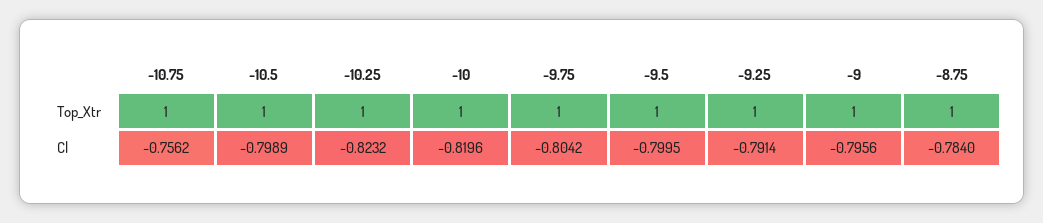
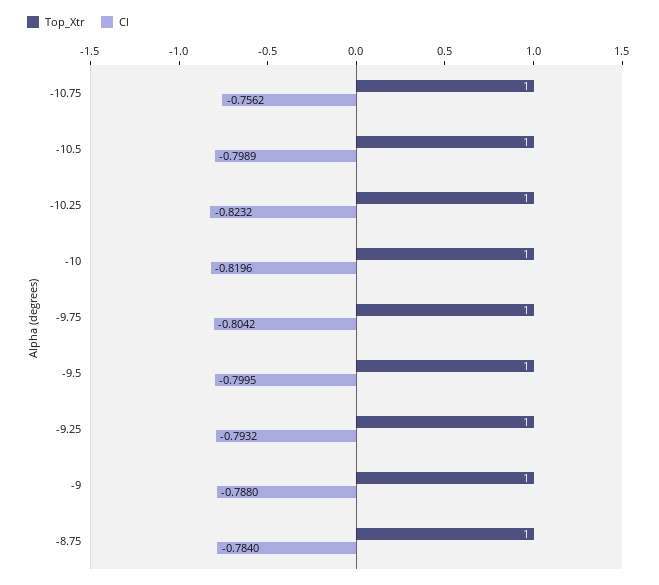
Cl, -9.25: -0.7914 -> -0.7932
Cl, -9: -0.7956 -> -0.788

